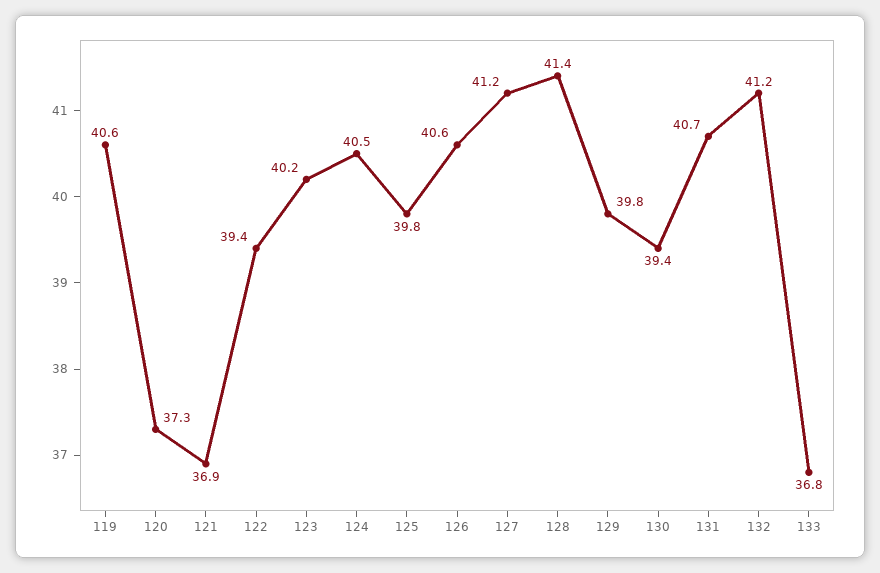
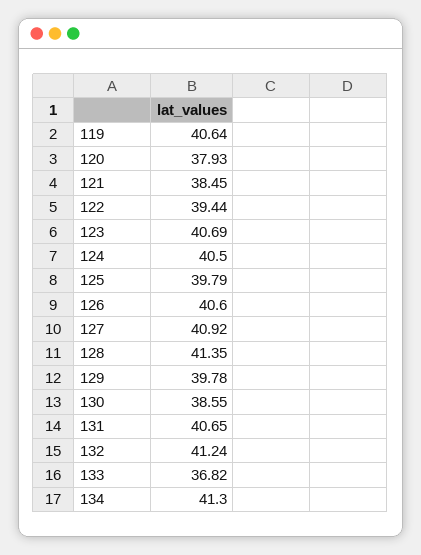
120: 37.3 -> 37.93
121: 36.9 -> 38.45
123: 40.2 -> 40.69
127: 41.2 -> 40.92
130: 39.4 -> 38.55
134: none -> 41.3

